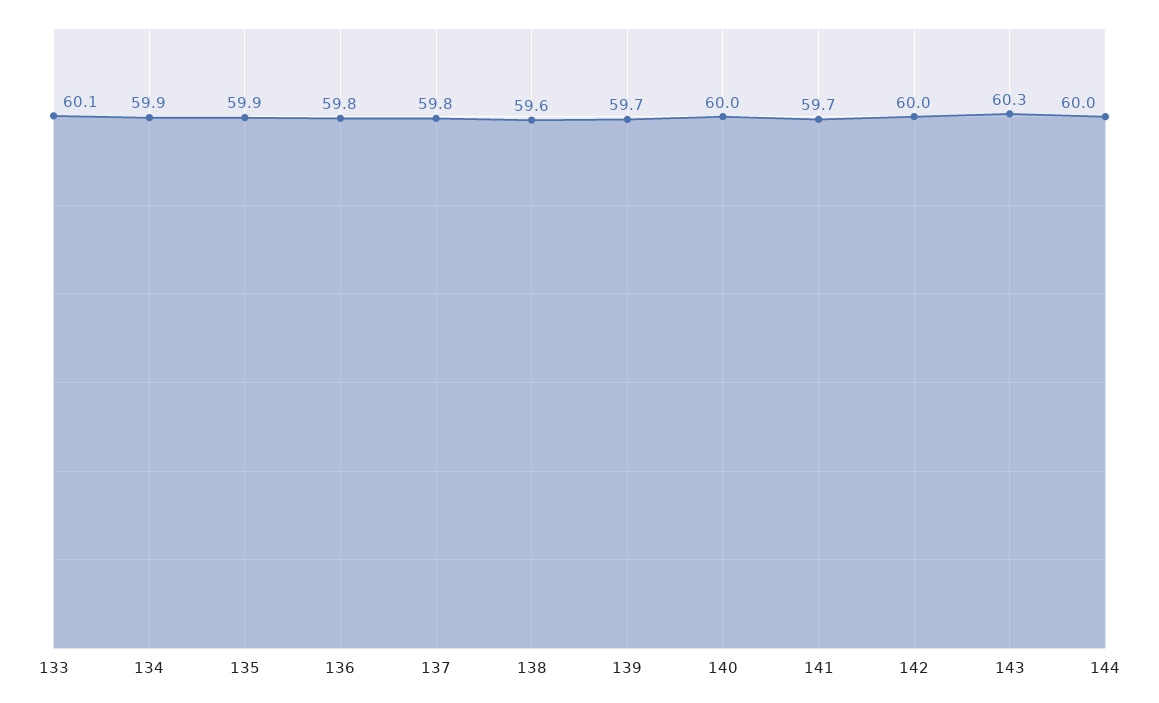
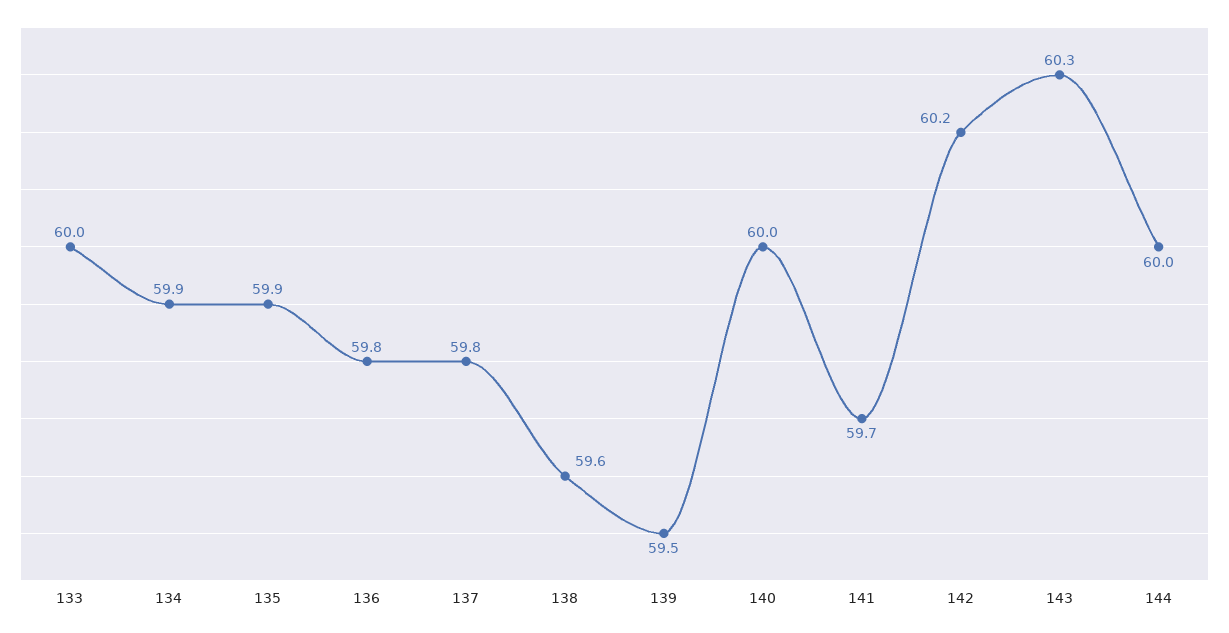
133: 60.1 -> 60
139: 59.7 -> 59.5
142: 60 -> 60.2

